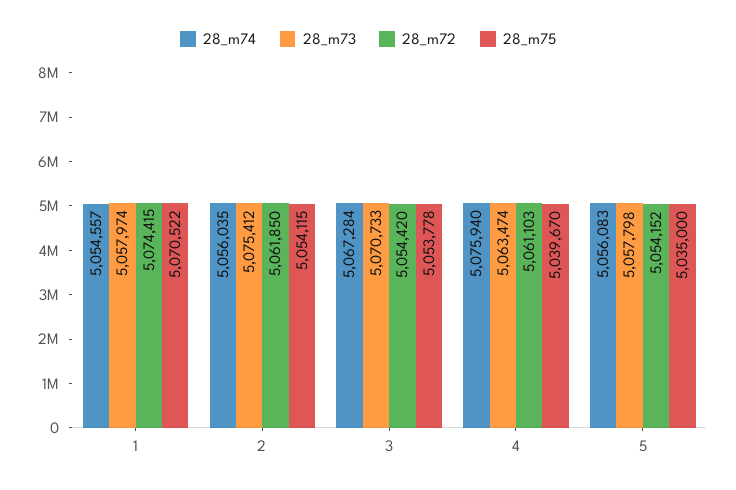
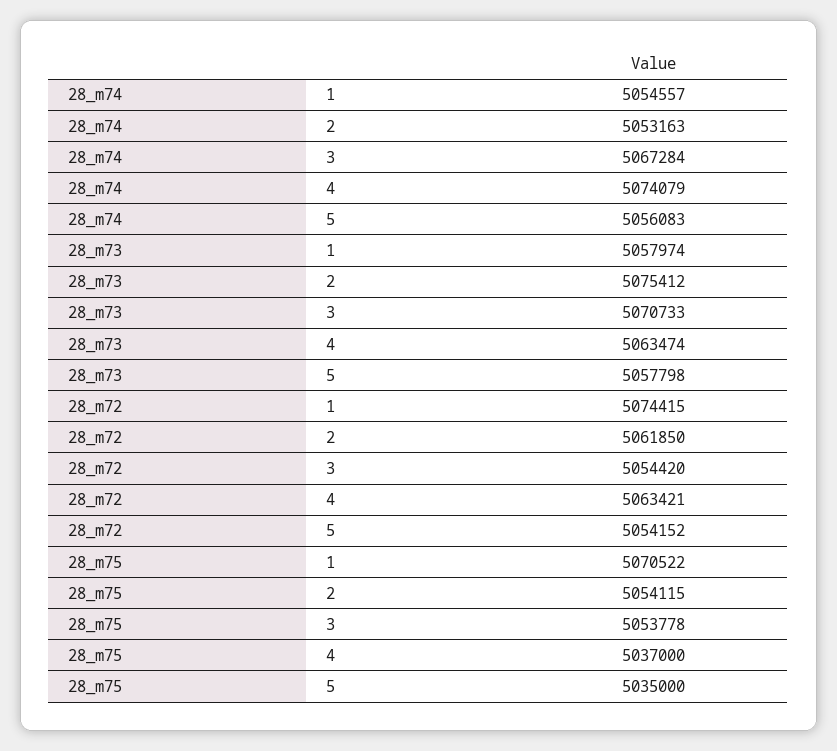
28_m74, 2: 5056035 -> 5053163
28_m74, 4: 5075940 -> 5074079
28_m72, 4: 5061103 -> 5063421
28_m75, 4: 5039670 -> 5037000

